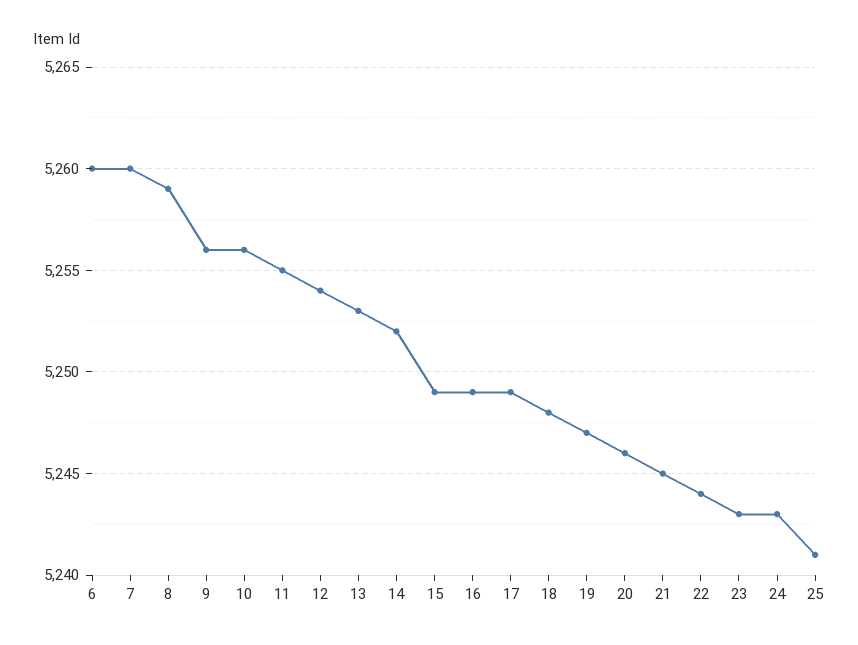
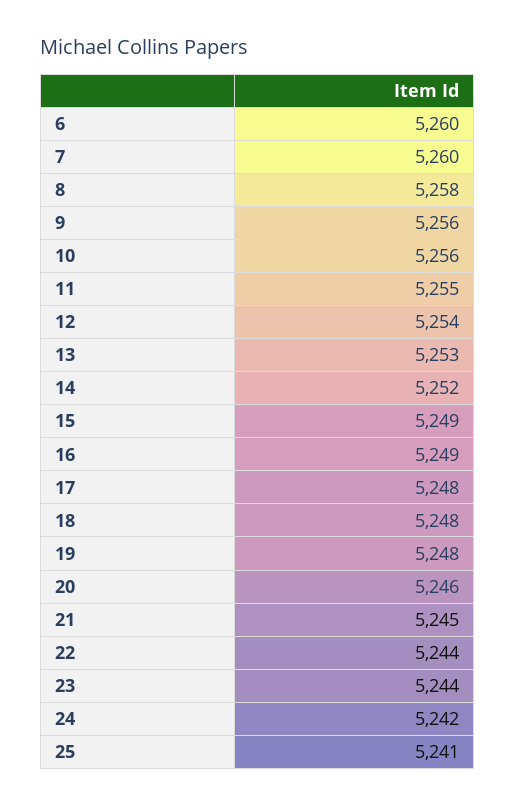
8: 5259 -> 5258
17: 5249 -> 5248
19: 5247 -> 5248
23: 5243 -> 5244
24: 5243 -> 5242

